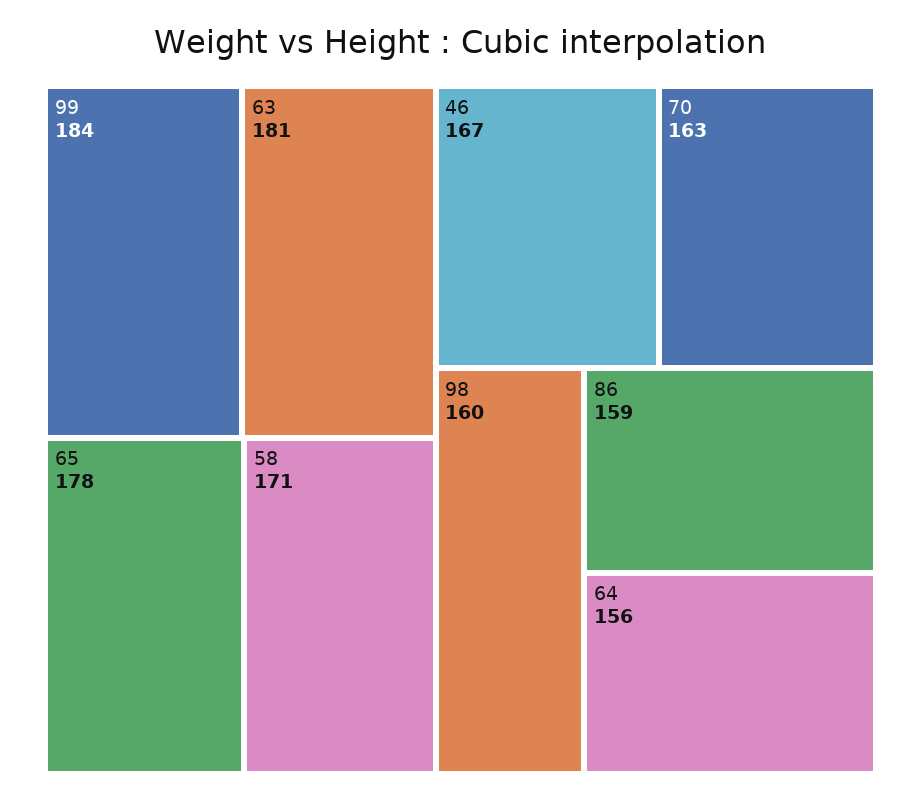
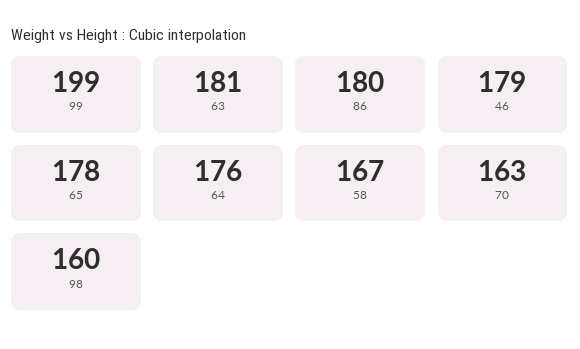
99: 184 -> 199
58: 171 -> 167
46: 167 -> 179
86: 159 -> 180
64: 156 -> 176

